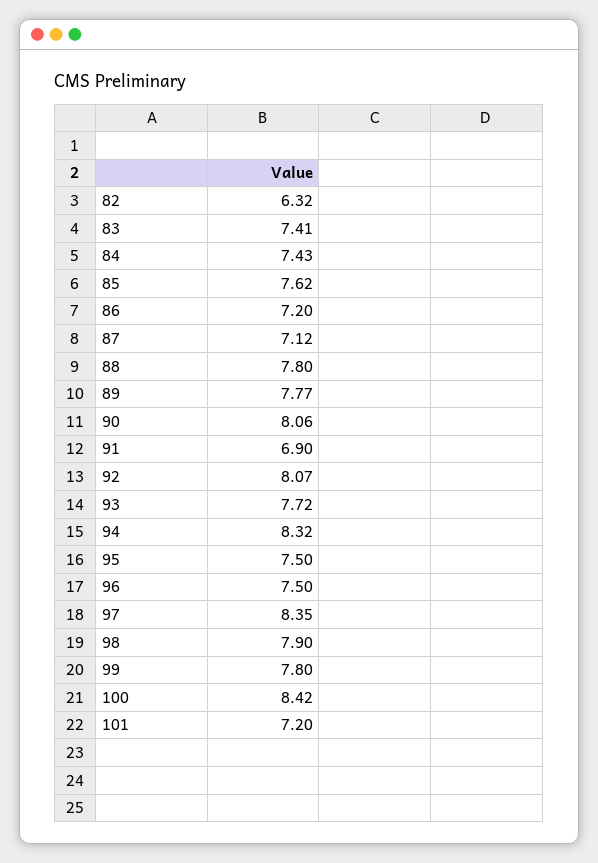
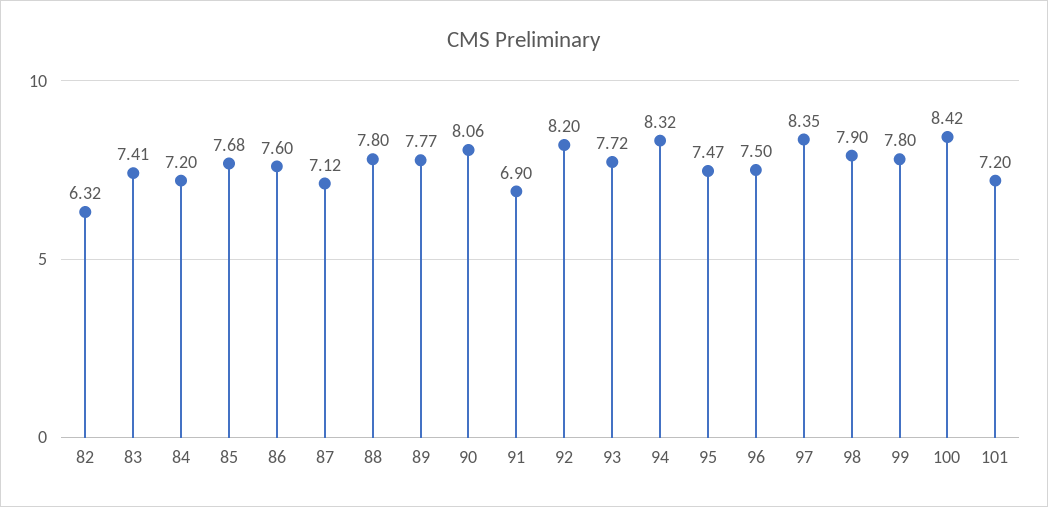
84: 7.43 -> 7.2
85: 7.62 -> 7.68
86: 7.2 -> 7.6
92: 8.07 -> 8.2
95: 7.5 -> 7.47

